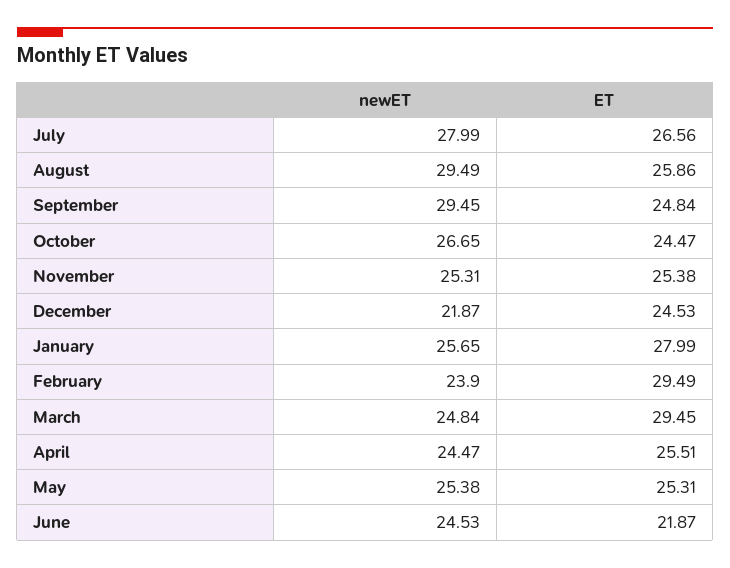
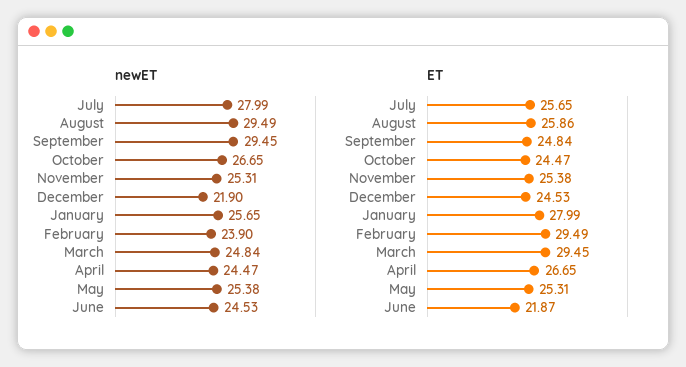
ET, July: 26.56 -> 25.65
newET, December: 21.87 -> 21.9
ET, April: 25.51 -> 26.65

